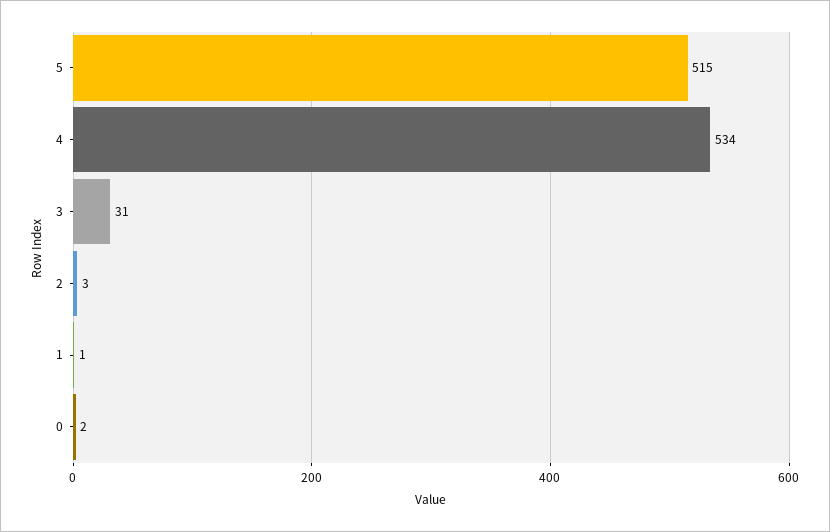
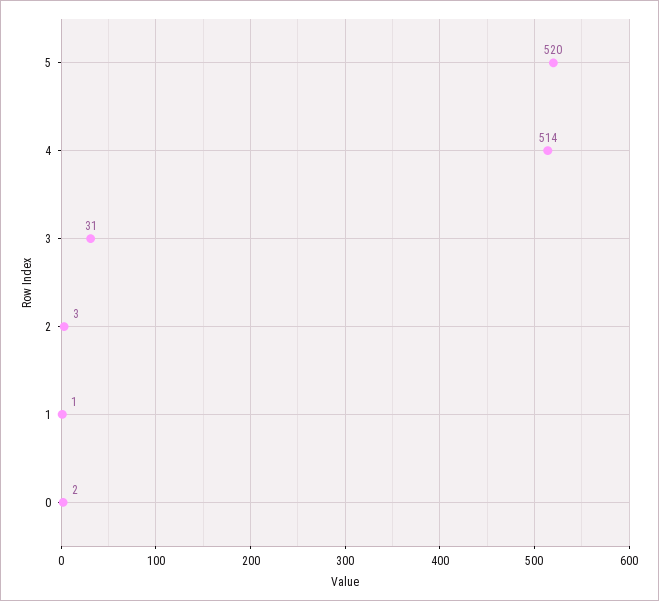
5: 515 -> 520
4: 534 -> 514

